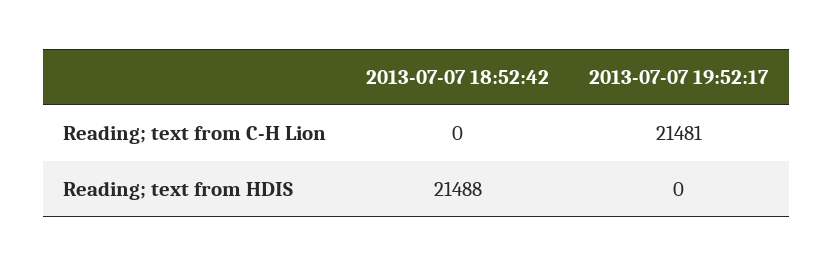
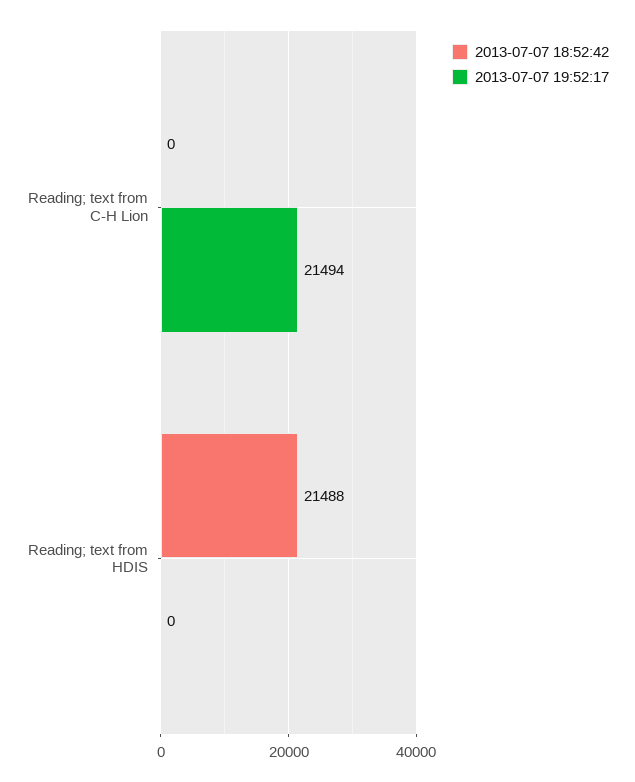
2013-07-07 19:52:17, Reading; text from C-H Lion: 21481 -> 21494

